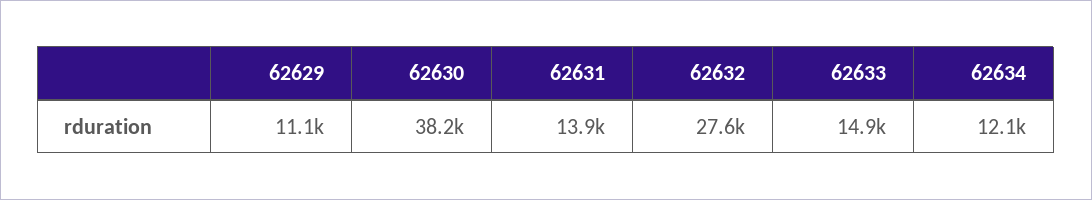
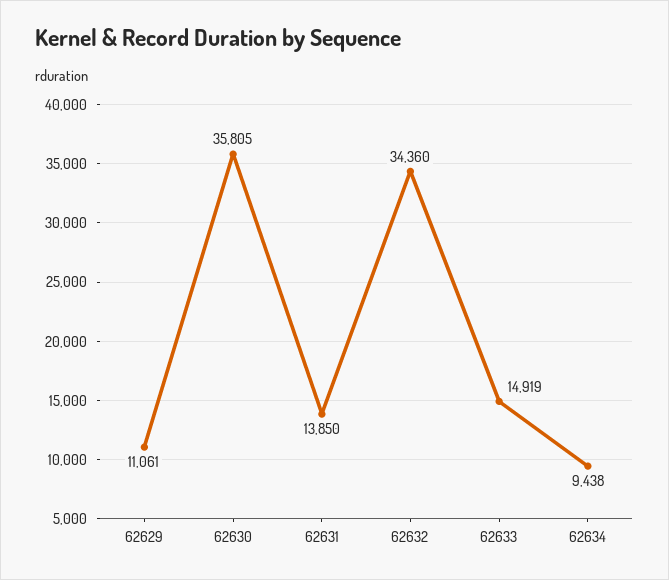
62630: 38200 -> 35805
62632: 27600 -> 34360
62634: 12100 -> 9438

